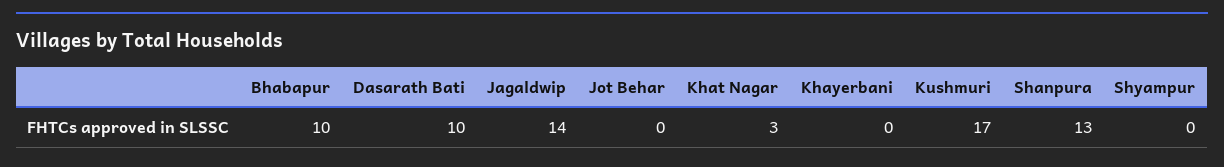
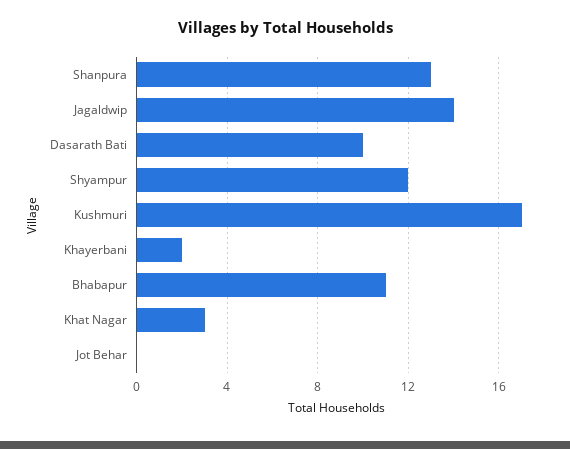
Bhabapur: 10 -> 11
Khayerbani: 0 -> 2
Shyampur: 0 -> 12

